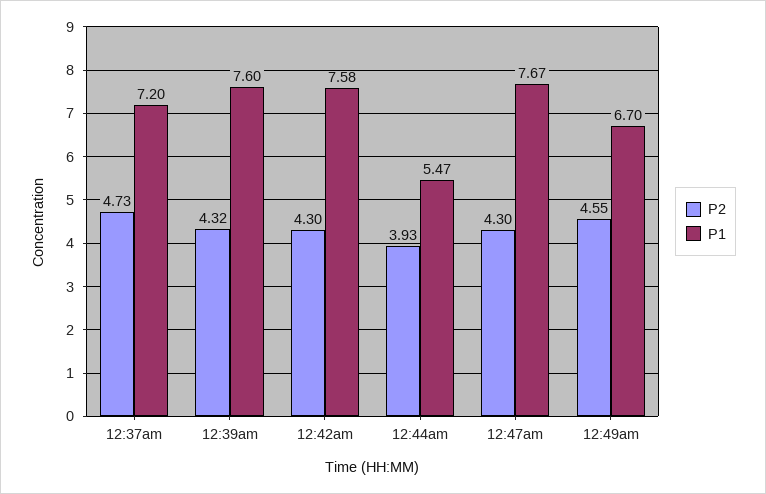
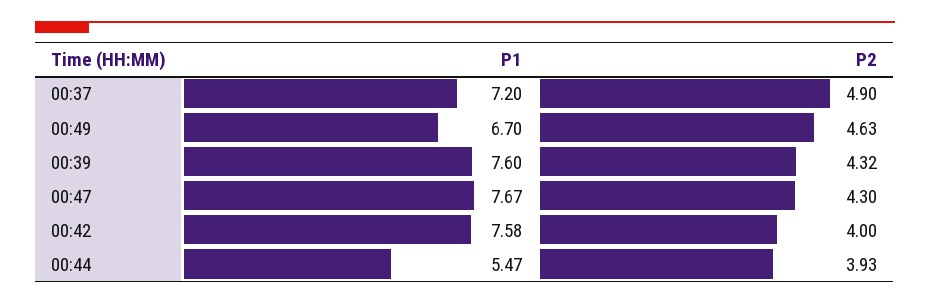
P2, 12:37am: 4.73 -> 4.9
P2, 12:42am: 4.3 -> 4
P2, 12:49am: 4.55 -> 4.63

